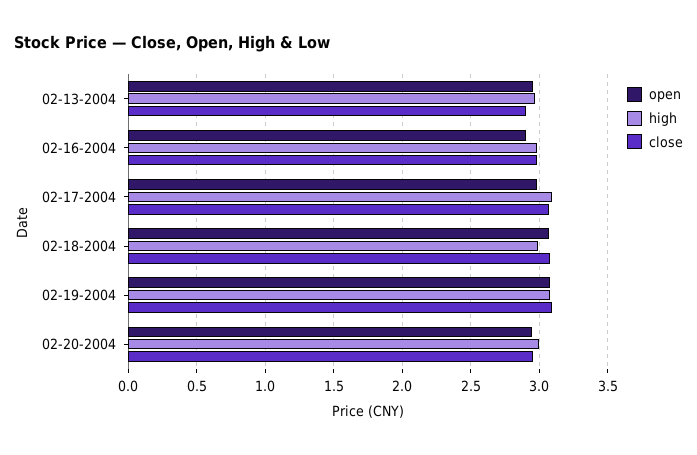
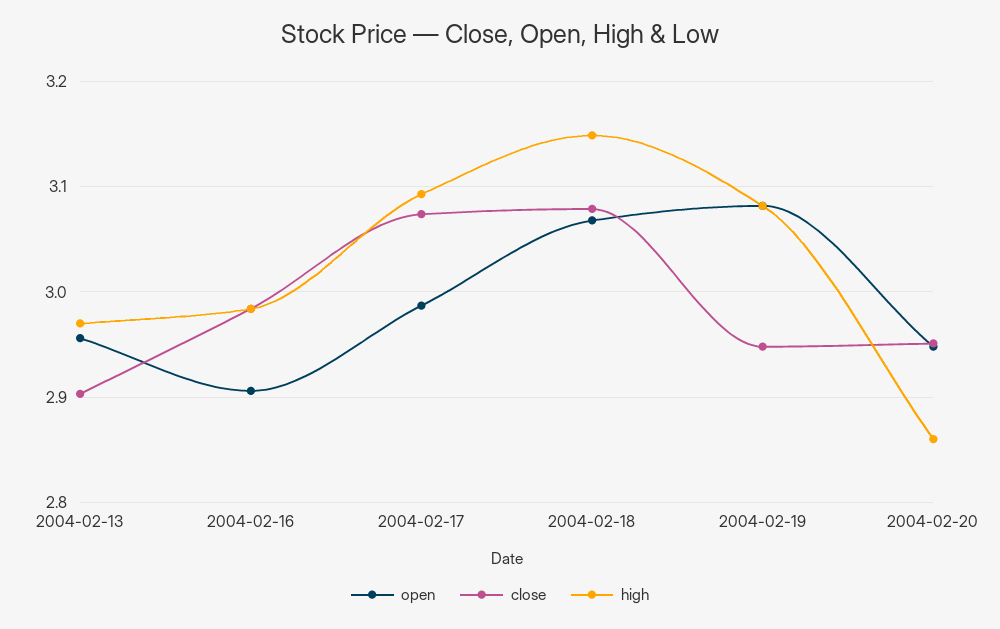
high, 02-18-2004: 3 -> 3.15
close, 02-19-2004: 3.1 -> 2.95
high, 02-20-2004: 3 -> 2.86

